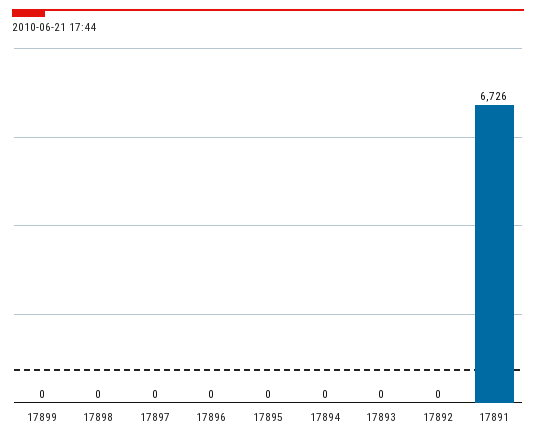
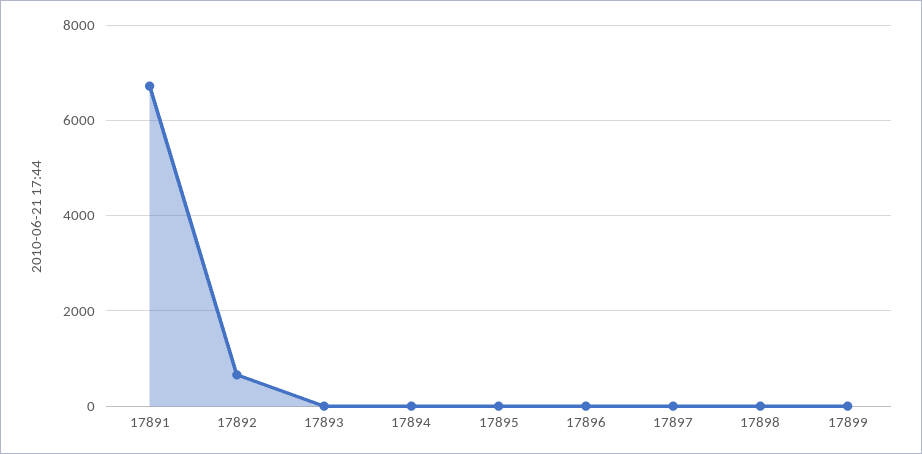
17892: 0 -> 600

